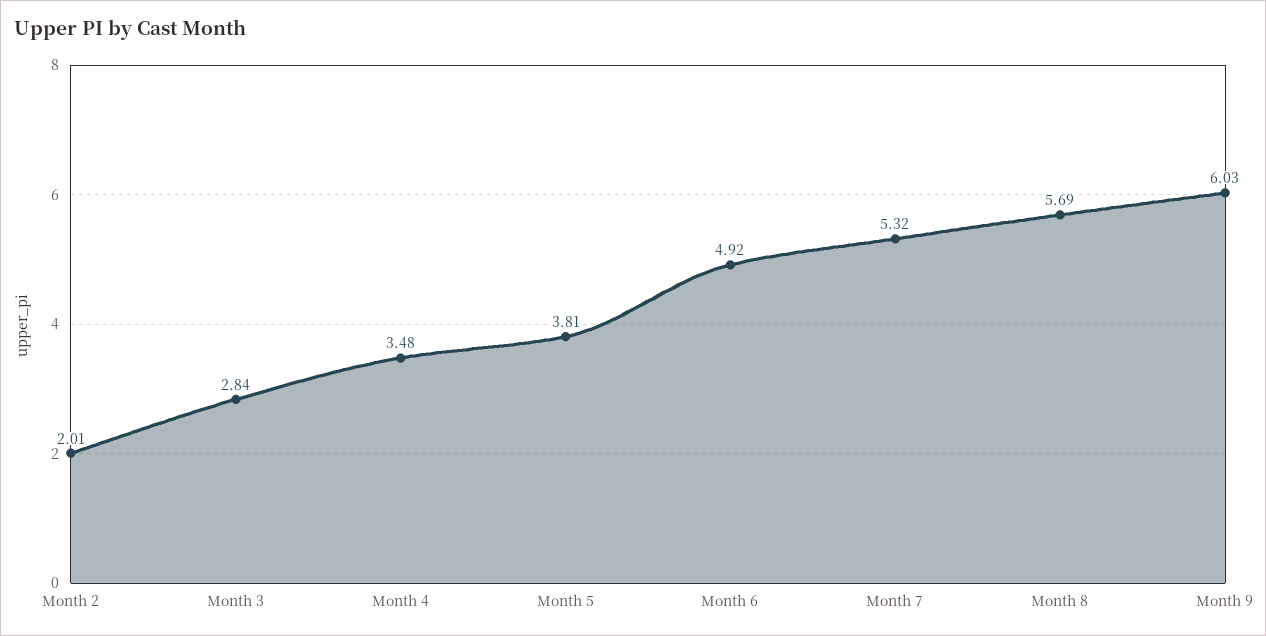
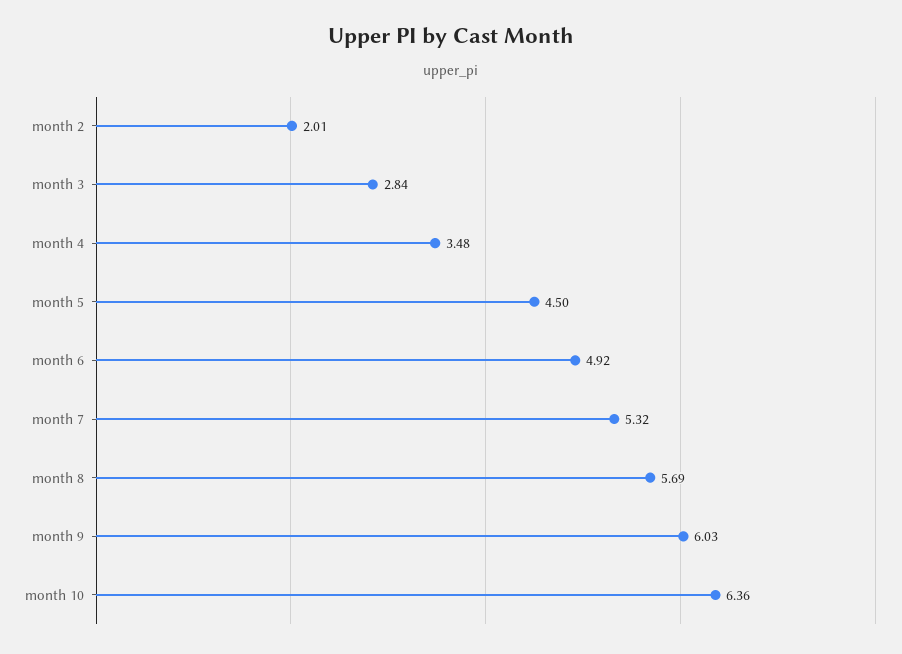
Month 5: 3.81 -> 4.5
month 10: none -> 6.36

